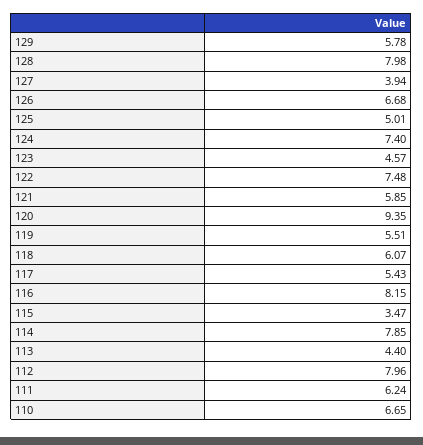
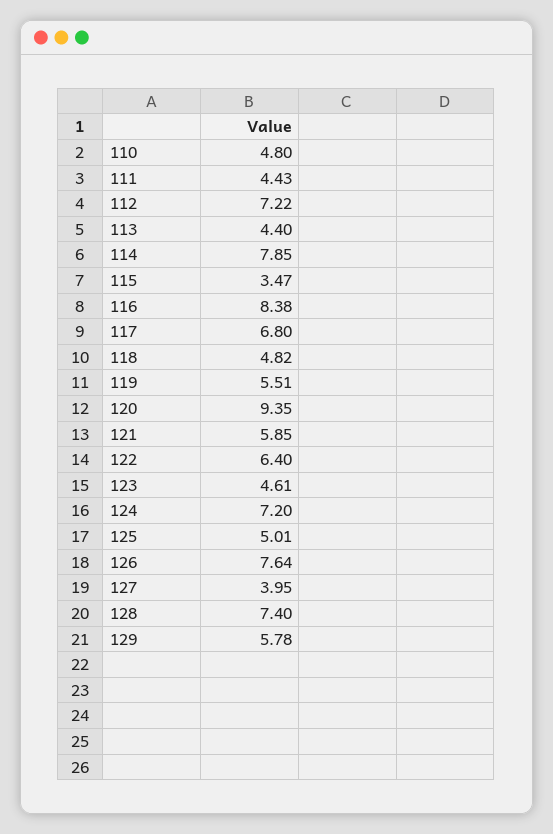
128: 7.98 -> 7.4
127: 3.94 -> 3.95
126: 6.68 -> 7.64
124: 7.4 -> 7.2
123: 4.57 -> 4.61
122: 7.48 -> 6.4
118: 6.07 -> 4.82
117: 5.43 -> 6.8
116: 8.15 -> 8.38
112: 7.96 -> 7.22
111: 6.24 -> 4.43
110: 6.65 -> 4.8

